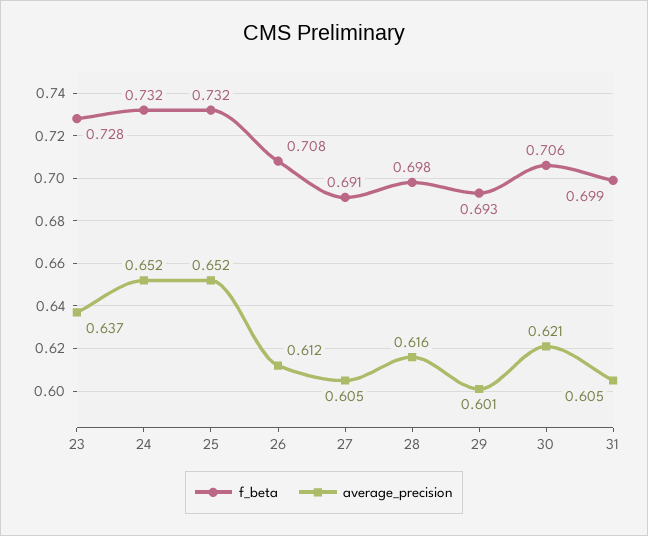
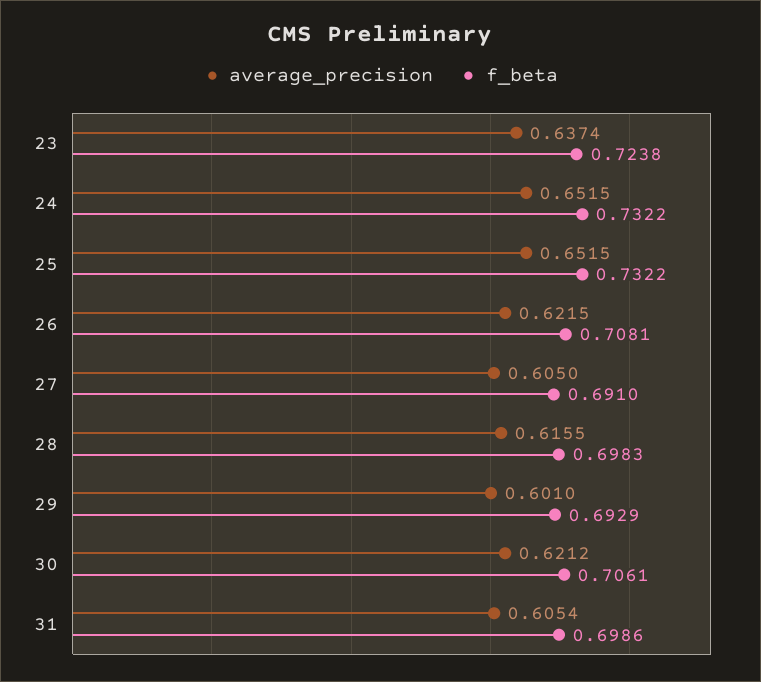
f_beta, 23: 0.728 -> 0.7238
average_precision, 26: 0.612 -> 0.6215

